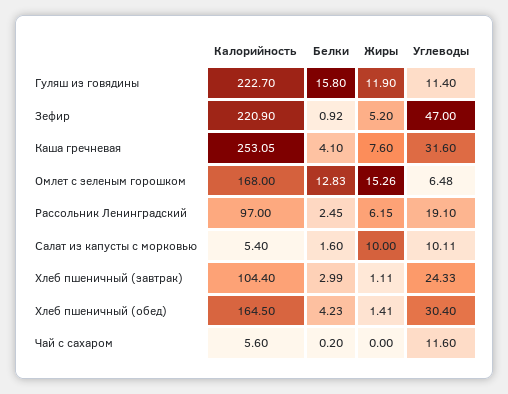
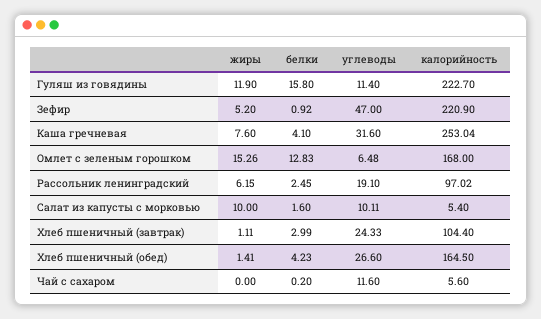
Калорийность, Каша гречневая: 253.05 -> 253.04
Калорийность, Рассольник Ленинградский: 97 -> 97.02
Углеводы, Хлеб пшеничный (обед): 30.4 -> 26.6

